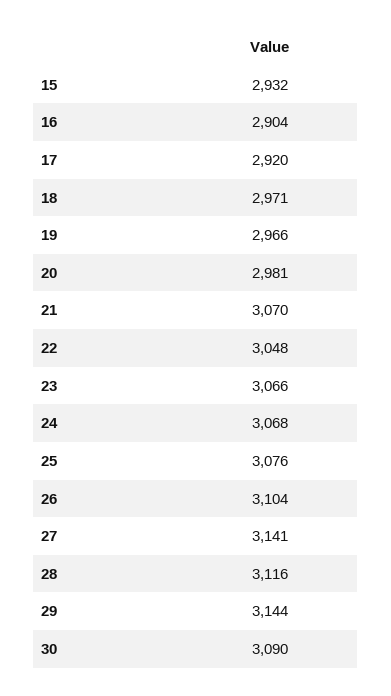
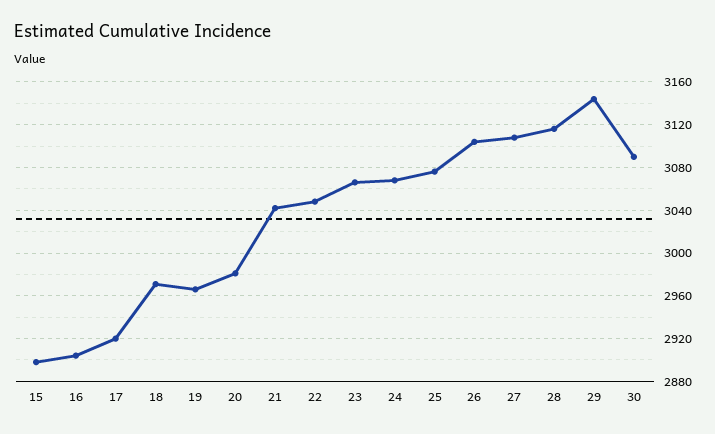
15: 2932 -> 2900
21: 3070 -> 3040
27: 3141 -> 3110

